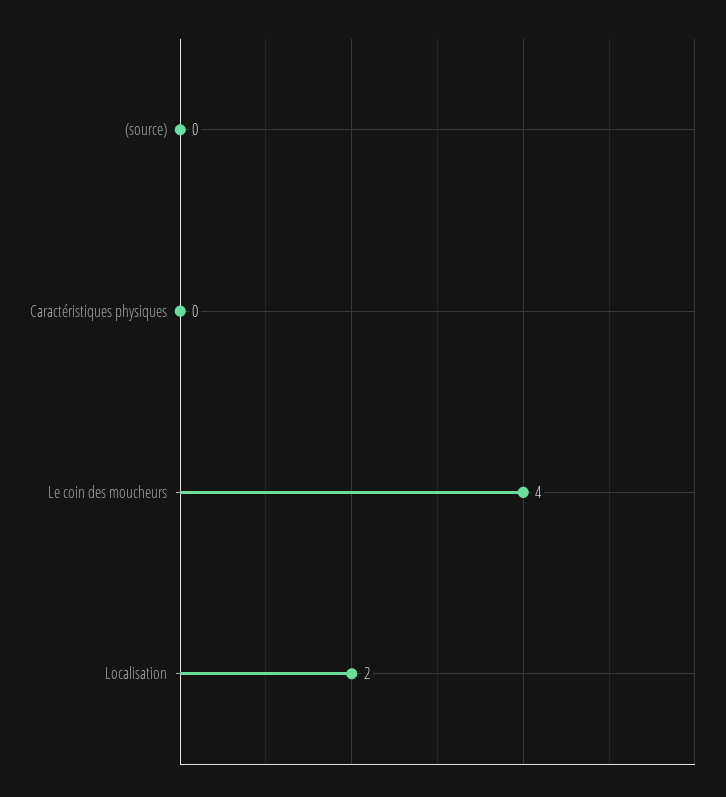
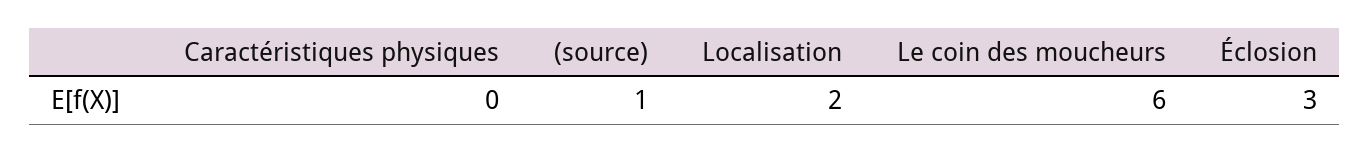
(source): 0 -> 1
Le coin des moucheurs: 4 -> 6
Éclosion: none -> 3

